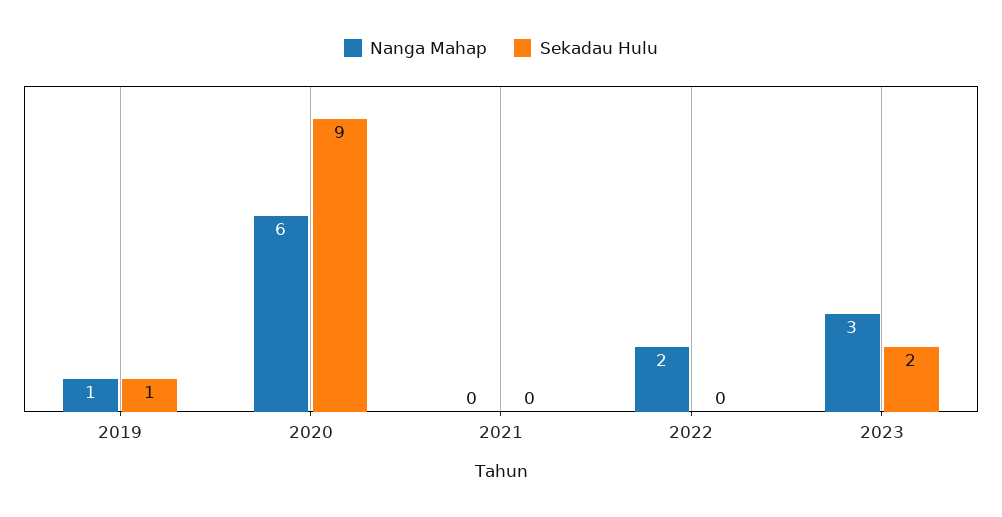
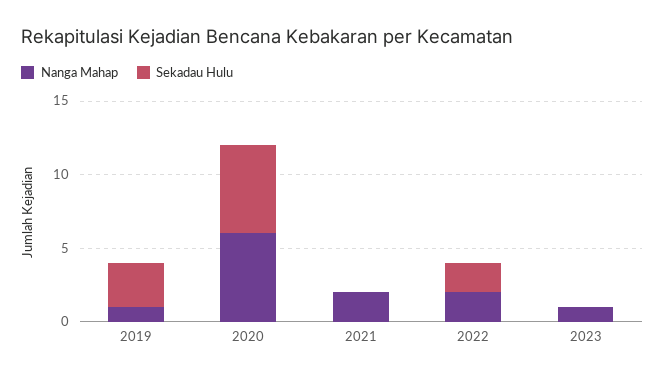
Sekadau Hulu, 2019: 1 -> 3
Sekadau Hulu, 2020: 9 -> 6
Nanga Mahap, 2021: 0 -> 2
Sekadau Hulu, 2022: 0 -> 2
Nanga Mahap, 2023: 3 -> 1
Sekadau Hulu, 2023: 2 -> 0

